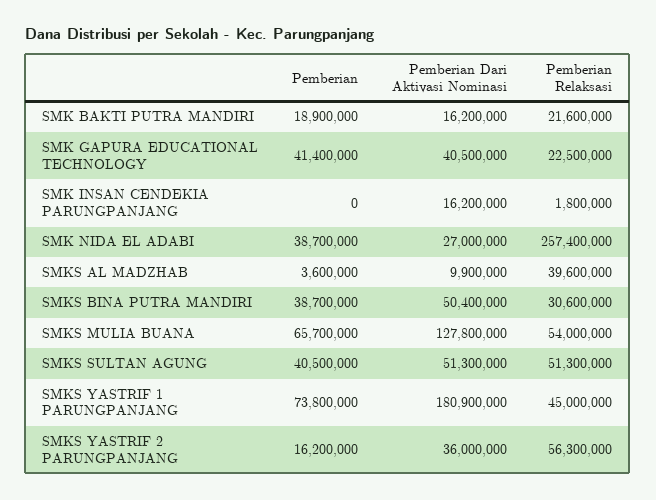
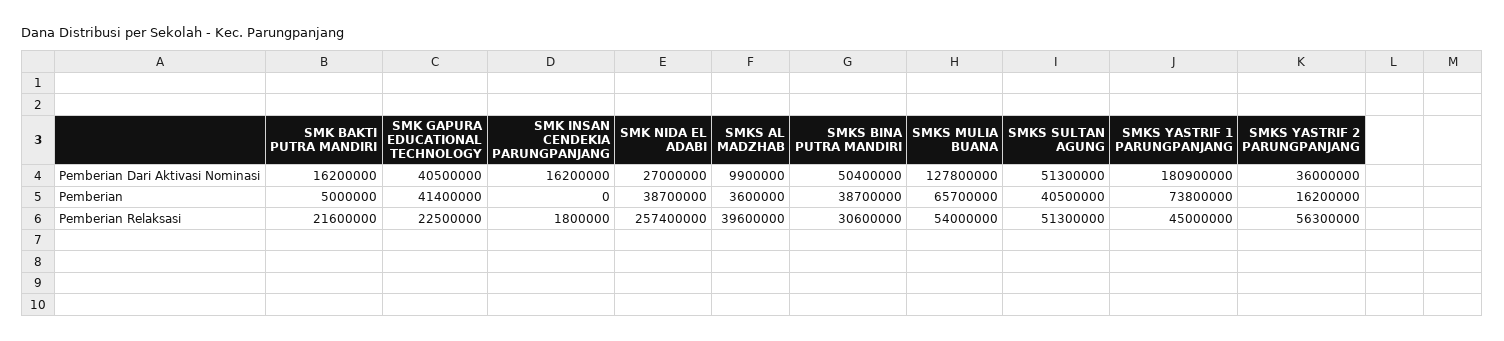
Pemberian, SMK BAKTI PUTRA MANDIRI: 18900000 -> 5000000

